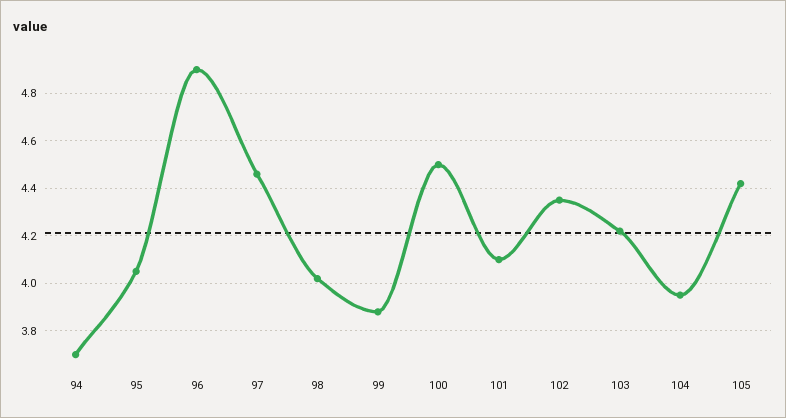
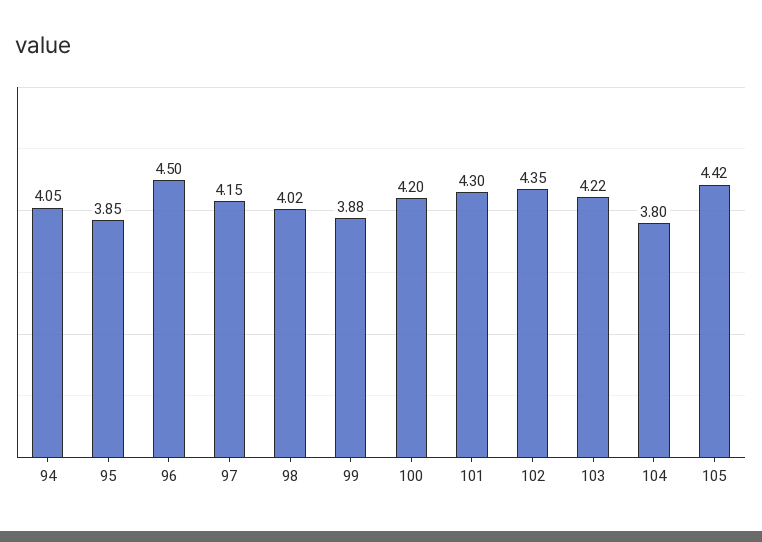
94: 3.7 -> 4.05
95: 4.05 -> 3.85
96: 4.9 -> 4.5
97: 4.45 -> 4.15
100: 4.5 -> 4.2
101: 4.1 -> 4.3
104: 3.95 -> 3.8

